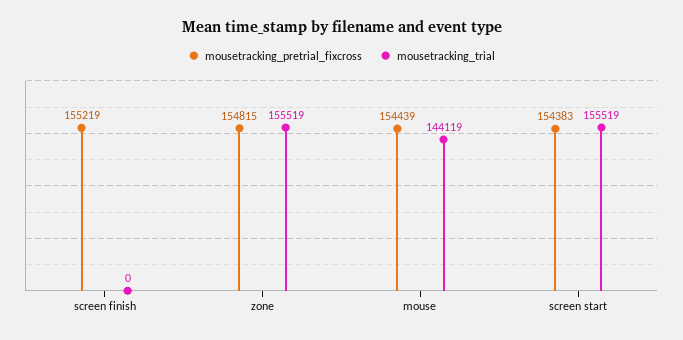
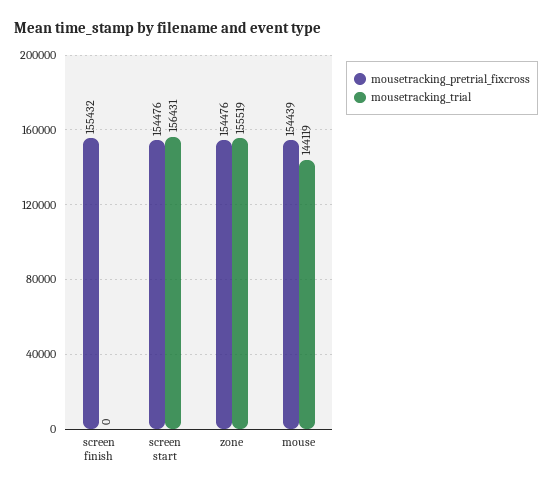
mousetracking_pretrial_fixcross, screen finish: 155219 -> 155432
mousetracking_pretrial_fixcross, zone: 154815 -> 154476
mousetracking_pretrial_fixcross, screen start: 154383 -> 154476
mousetracking_trial, screen start: 155519 -> 156431

